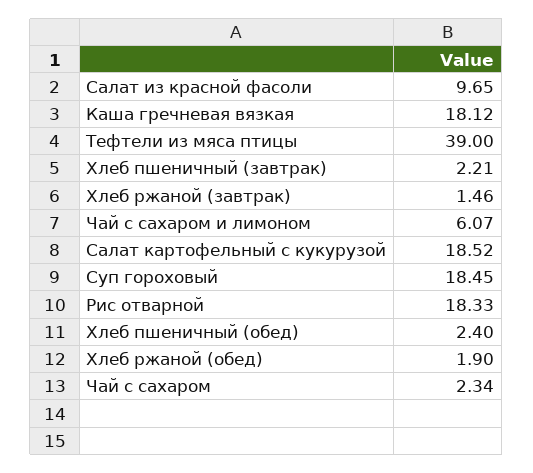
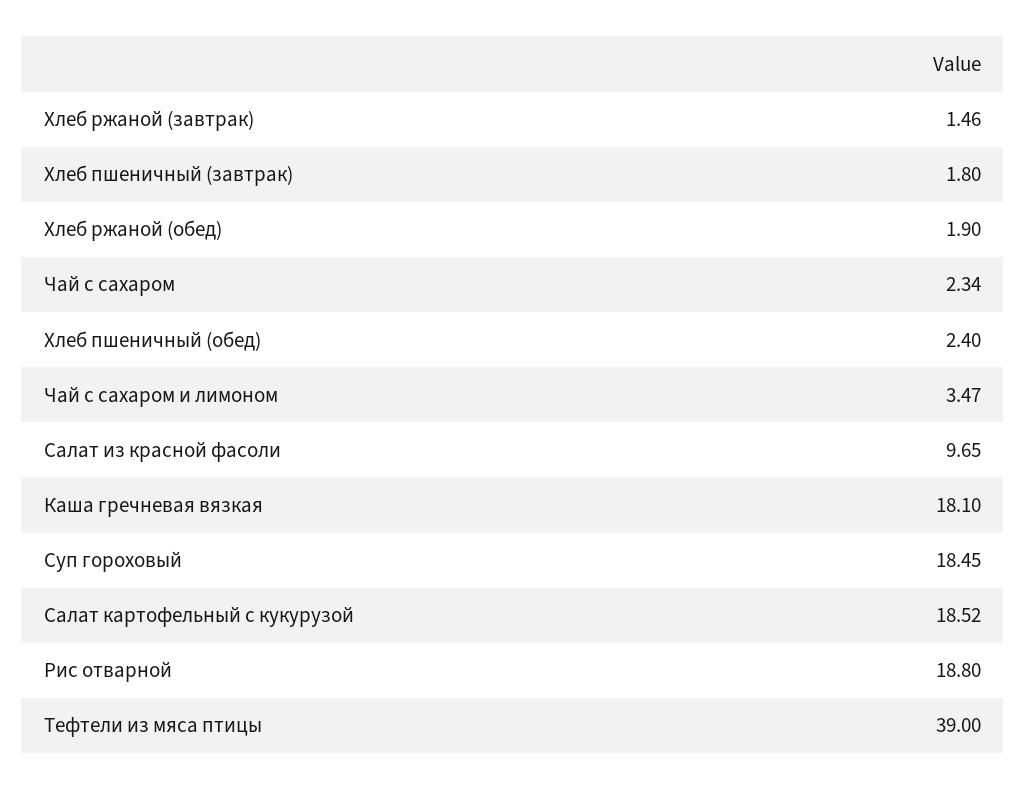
Каша гречневая вязкая: 18.12 -> 18.1
Хлеб пшеничный (завтрак): 2.21 -> 1.8
Чай с сахаром и лимоном: 6.07 -> 3.47
Рис отварной: 18.33 -> 18.8

